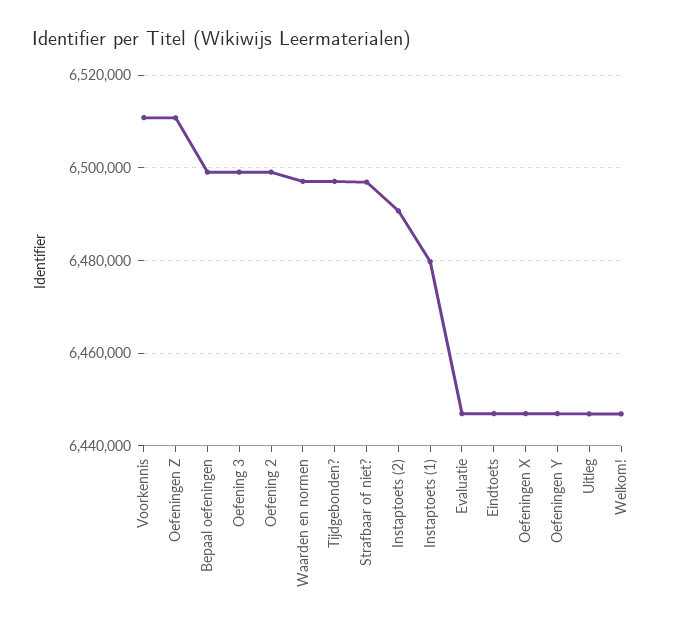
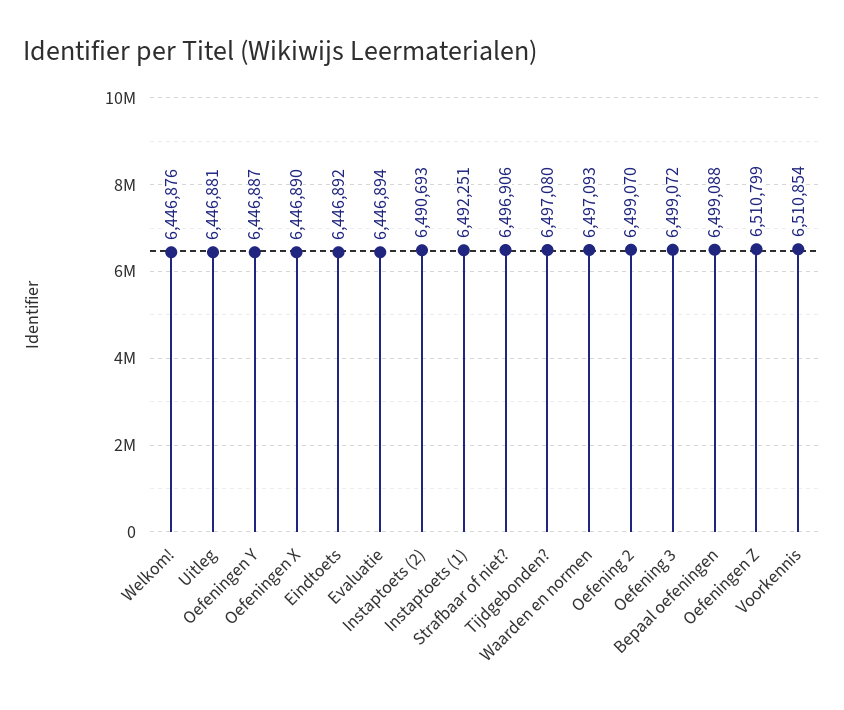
Instaptoets (1): 6480000 -> 6492251

